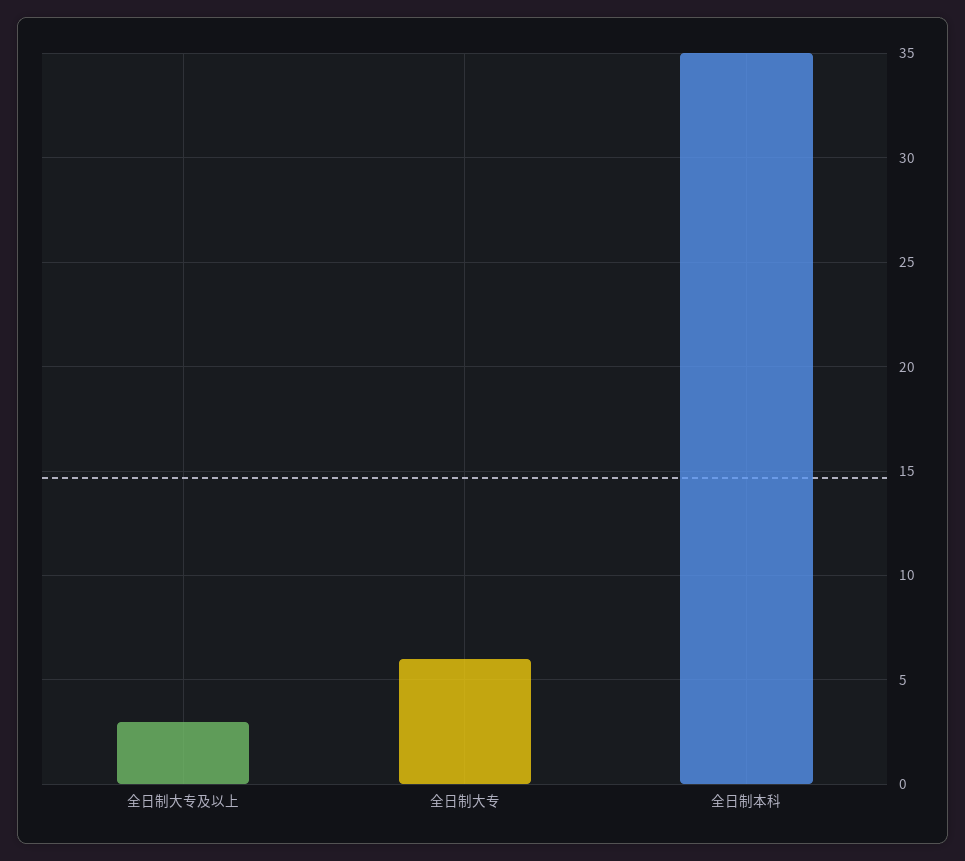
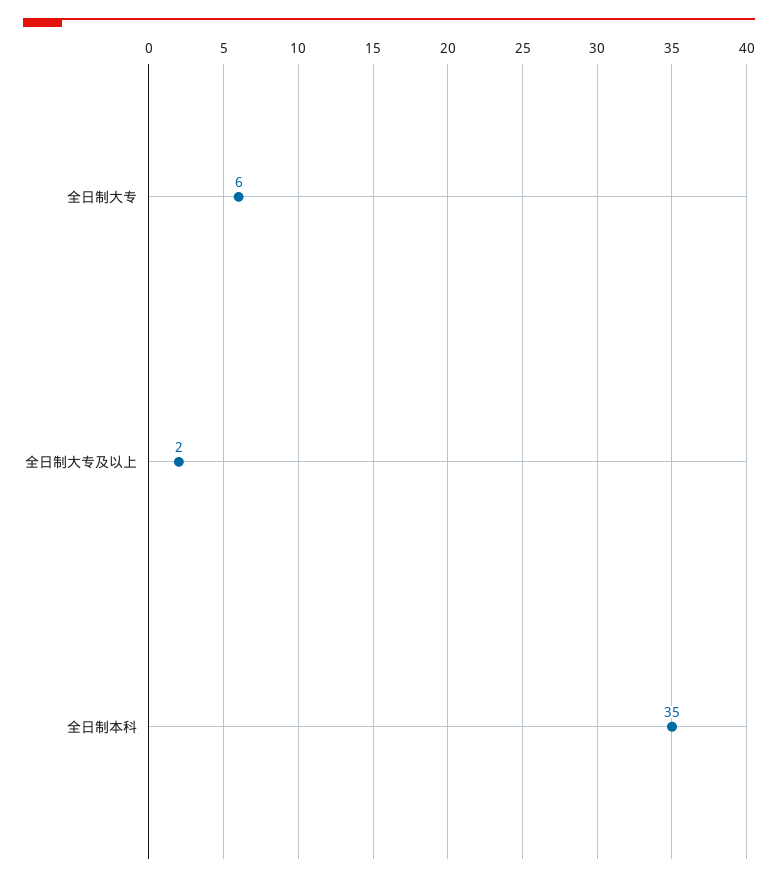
全日制大专及以上: 3 -> 2

